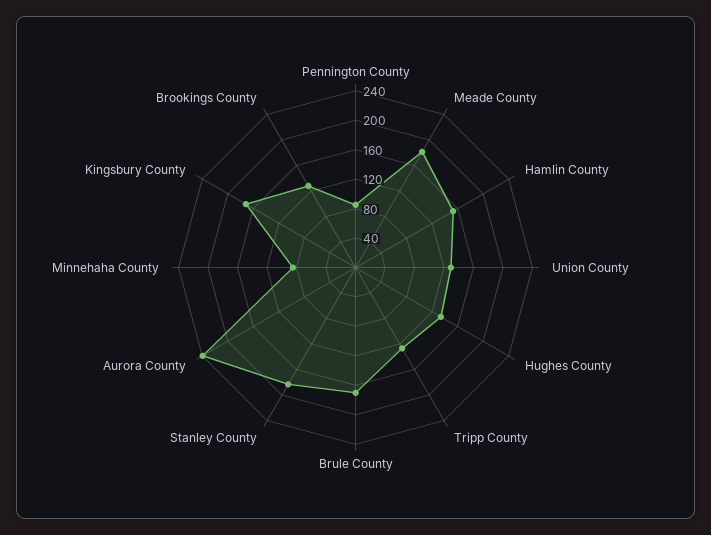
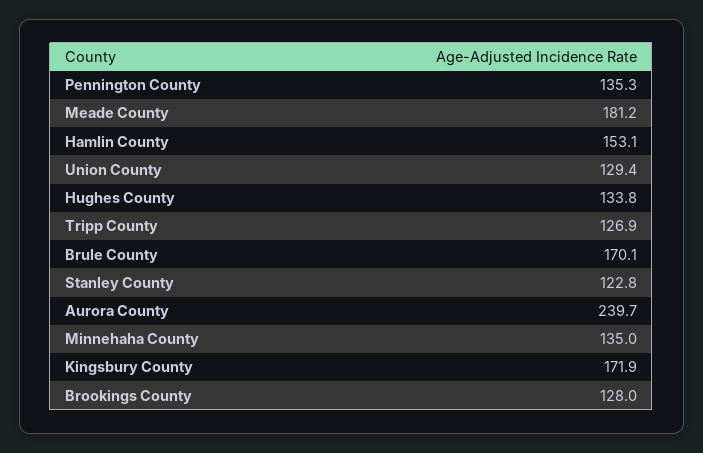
Pennington County: 80 -> 135.3
Stanley County: 180 -> 122.8
Minnehaha County: 80 -> 135

